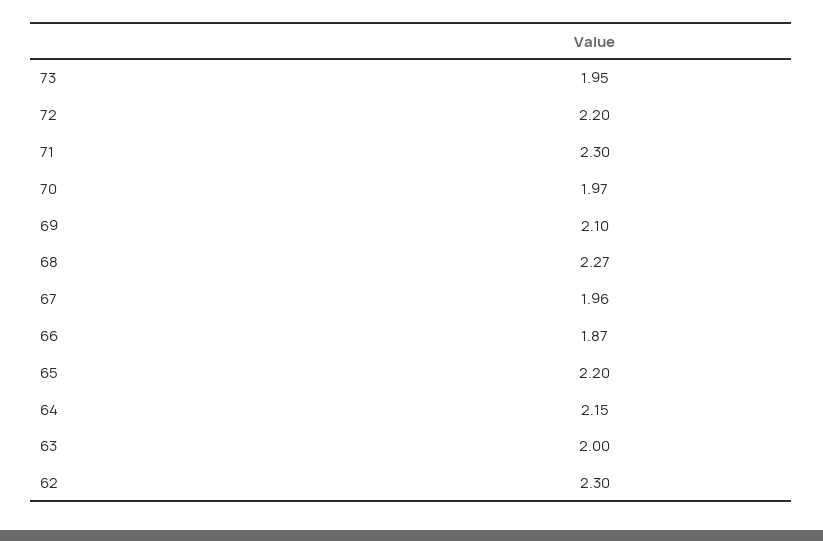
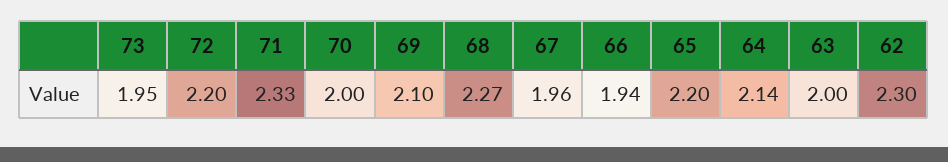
71: 2.3 -> 2.33
70: 1.97 -> 2
66: 1.87 -> 1.94
64: 2.15 -> 2.14

